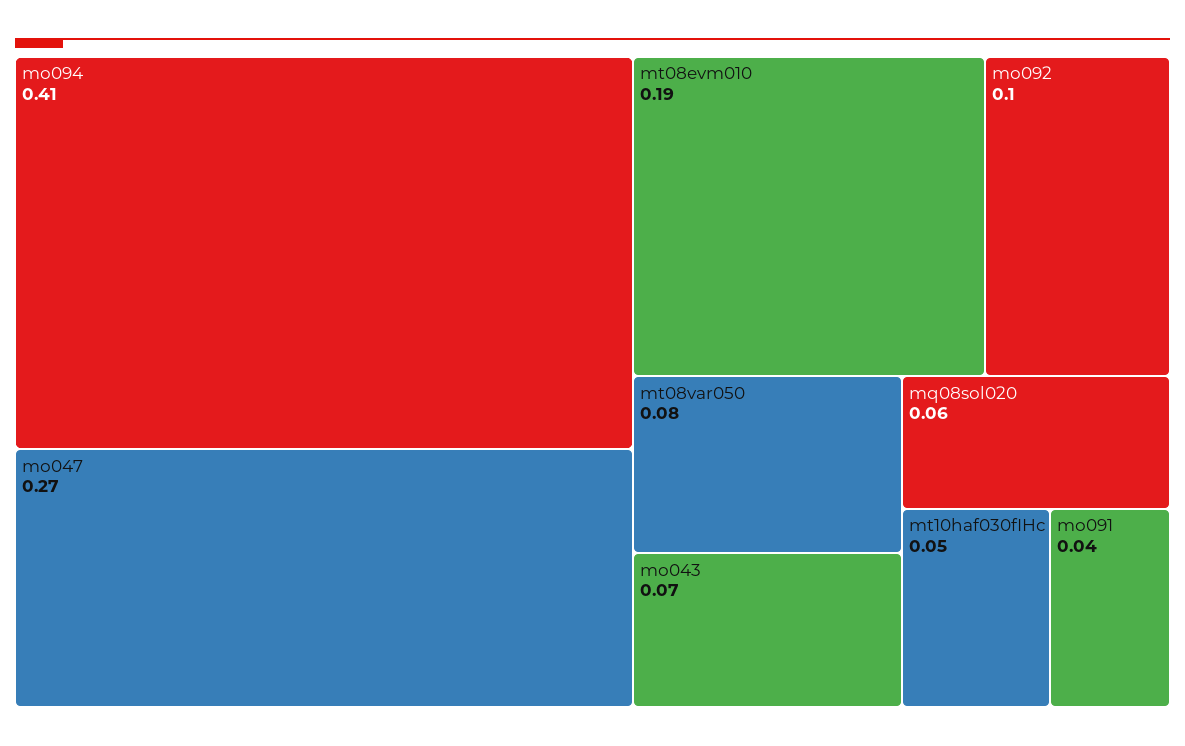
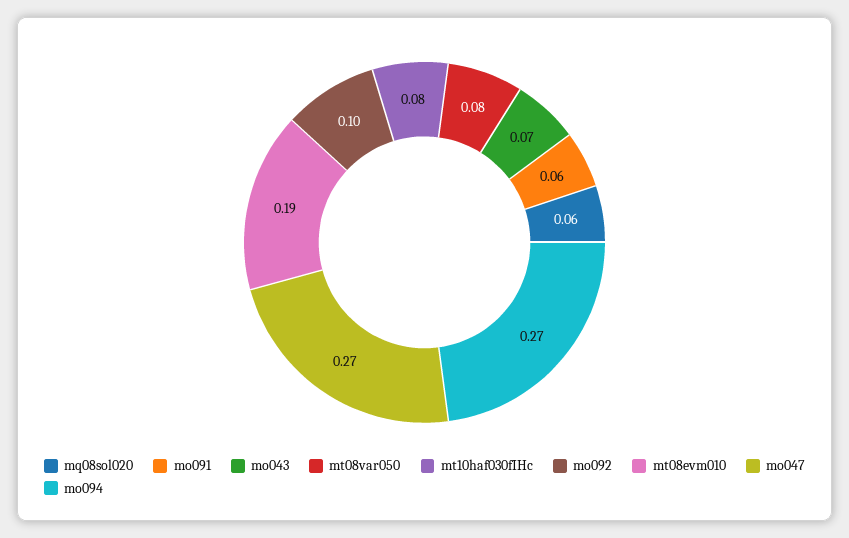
mo094: 0.41 -> 0.27
mt10haf030fIHc: 0.05 -> 0.08
mo091: 0.04 -> 0.06

